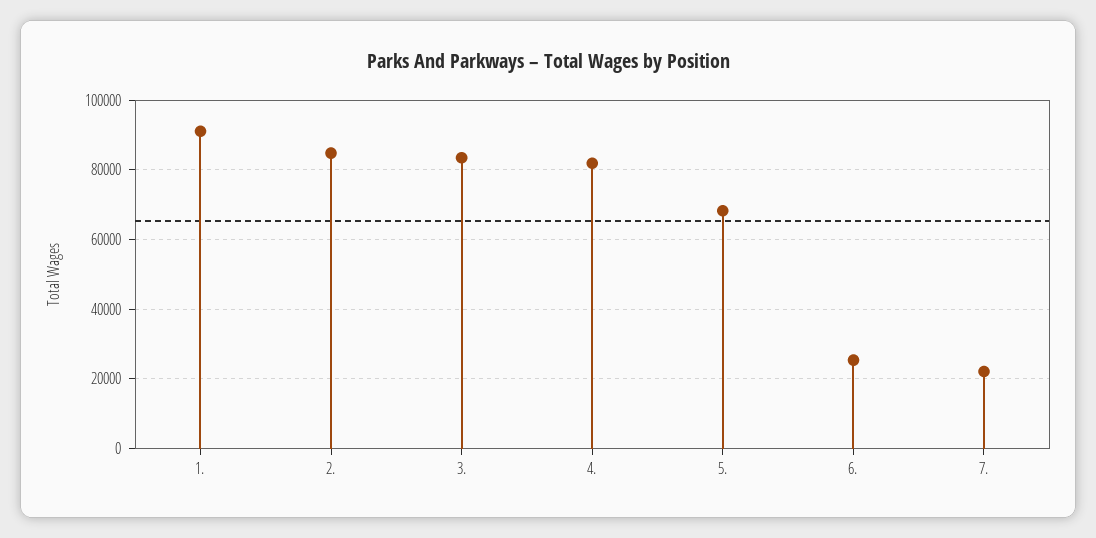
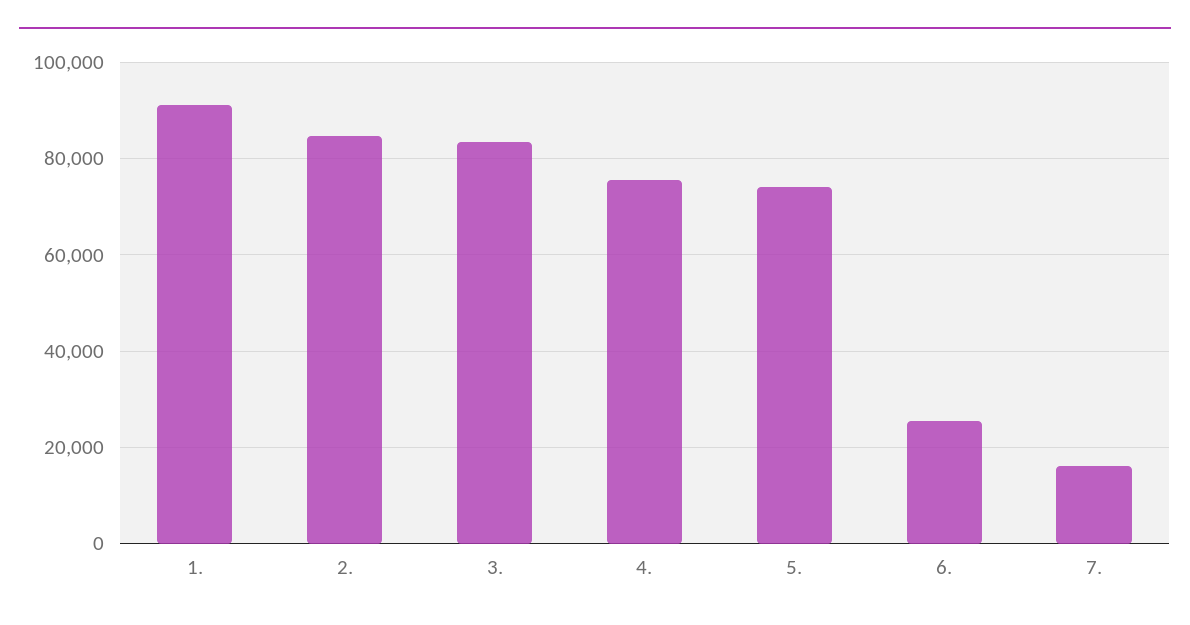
4.: 82000 -> 76000
5.: 68000 -> 74000
7.: 22000 -> 16000

